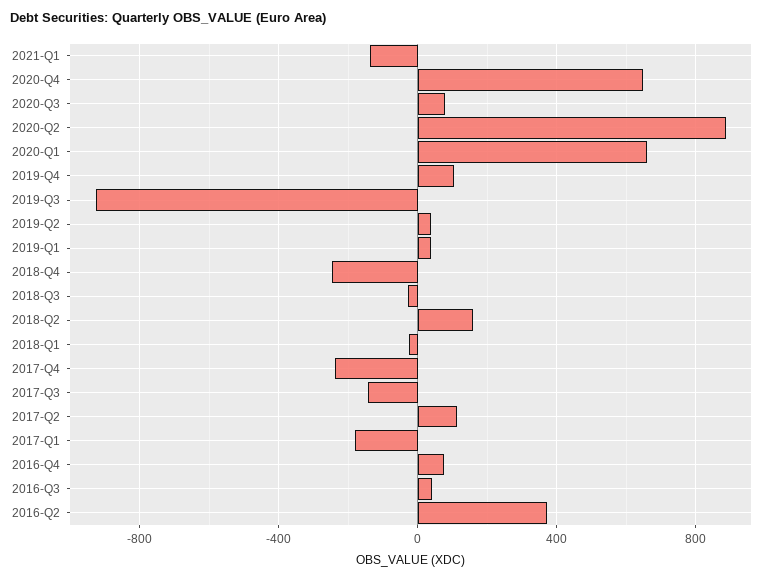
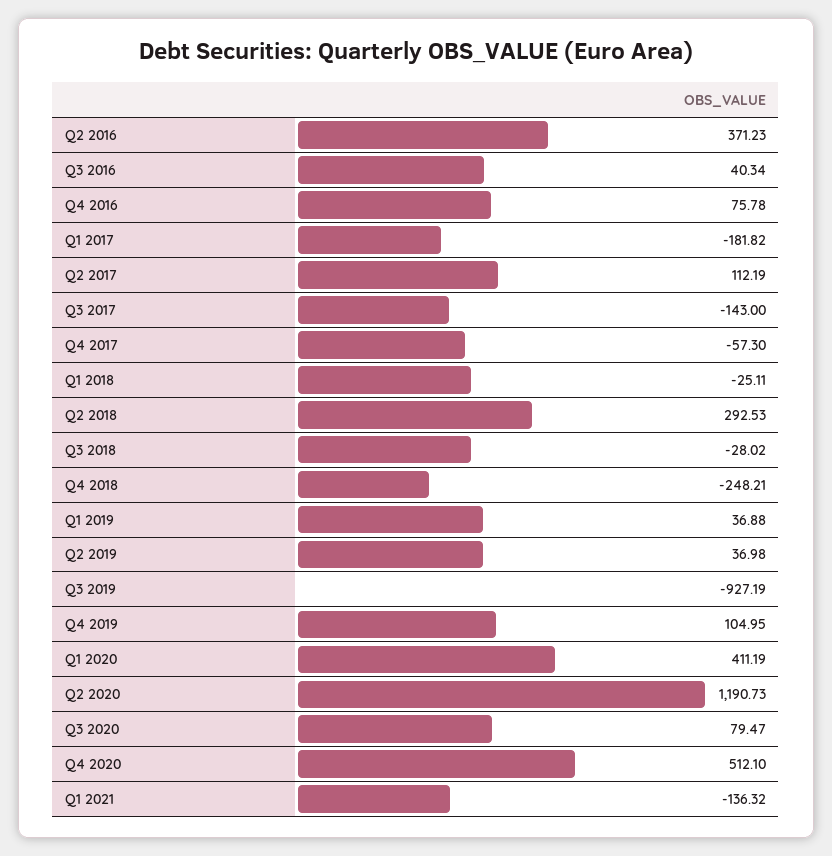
2020-Q4: 650 -> 512.1
2020-Q2: 900 -> 1190.73
2020-Q1: 650 -> 411.19
2018-Q2: 150 -> 292.53
2017-Q4: -250 -> -57.3

